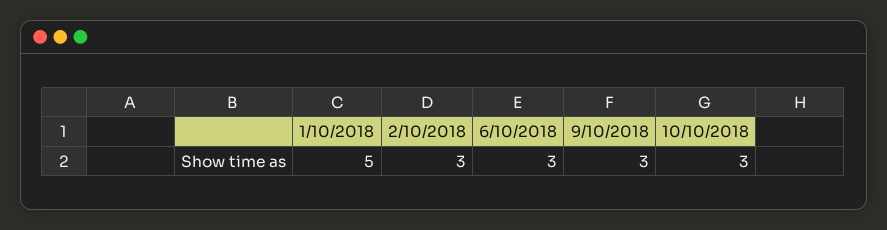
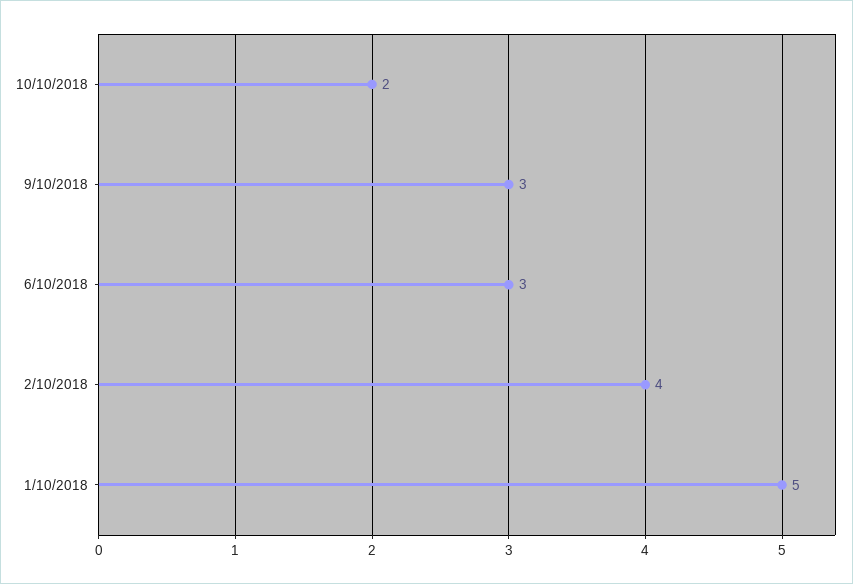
2/10/2018: 3 -> 4
10/10/2018: 3 -> 2

